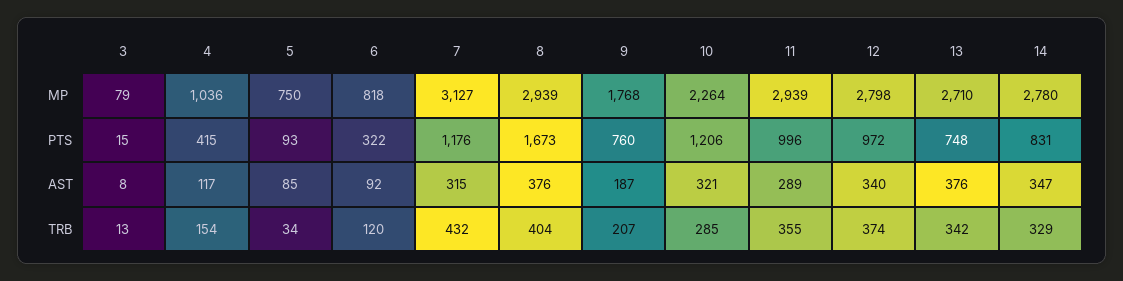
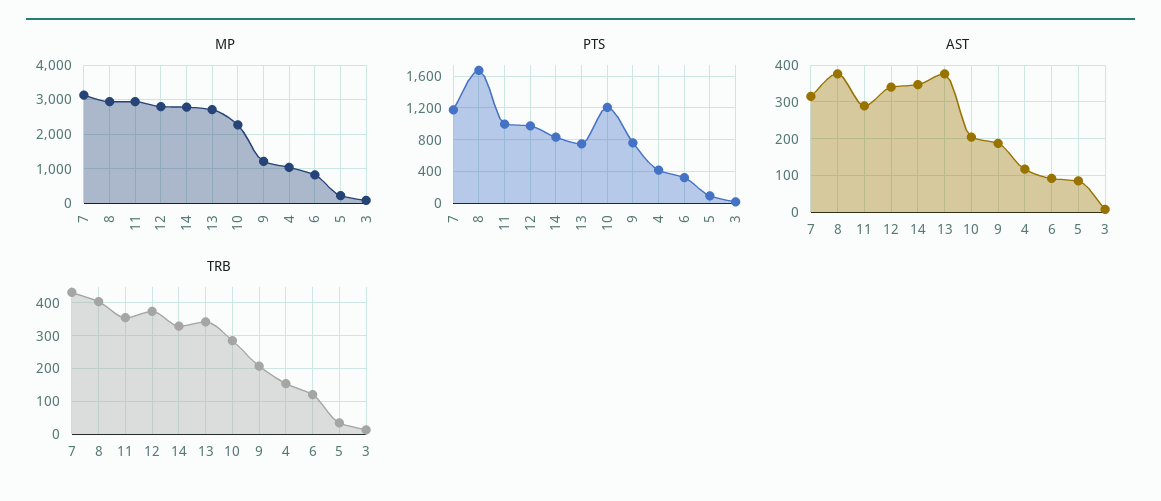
MP, 5: 750 -> 200
MP, 9: 1768 -> 1200
AST, 10: 321 -> 200

